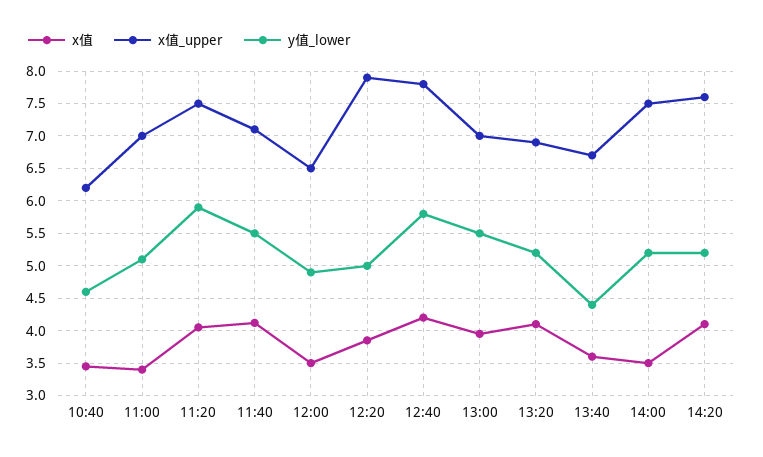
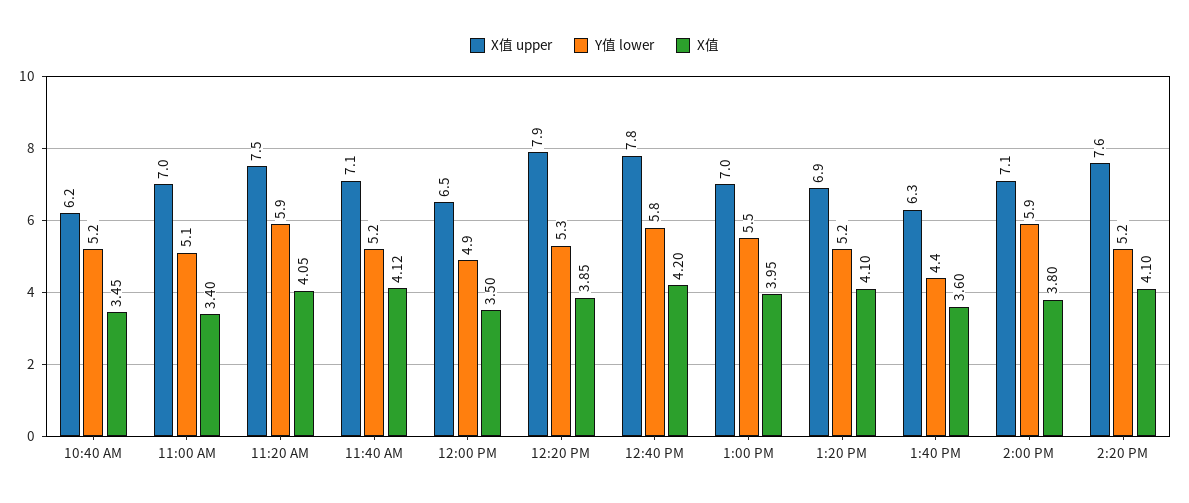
y值_lower, 10:40: 4.6 -> 5.2
y值_lower, 11:40: 5.5 -> 5.2
y值_lower, 12:20: 5 -> 5.3
x值_upper, 13:40: 6.7 -> 6.3
x值, 14:00: 3.5 -> 3.8
x值_upper, 14:00: 7.5 -> 7.1
y值_lower, 14:00: 5.2 -> 5.9

